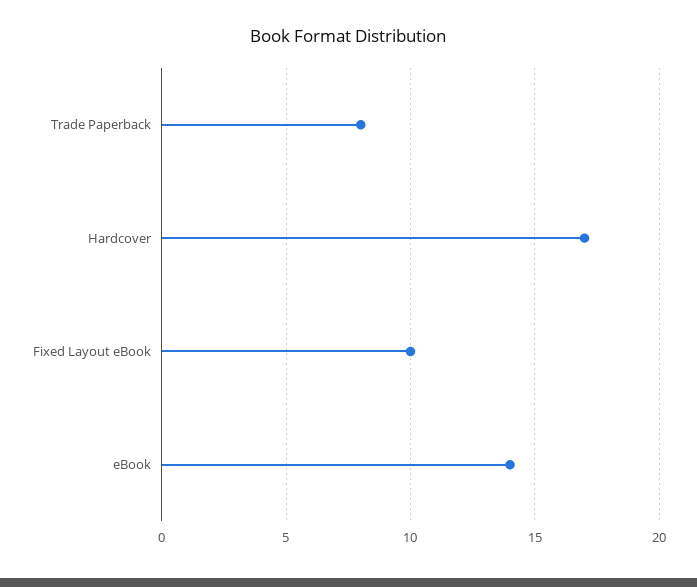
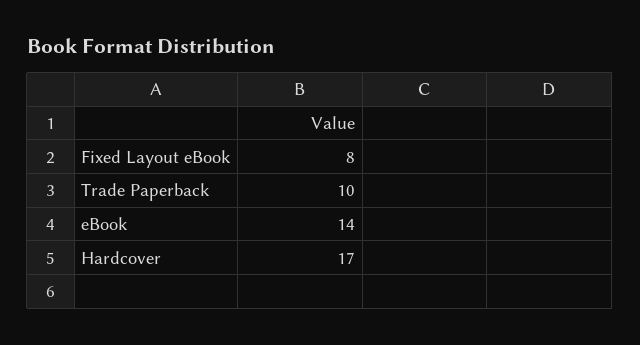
Trade Paperback: 8 -> 10
Fixed Layout eBook: 10 -> 8

